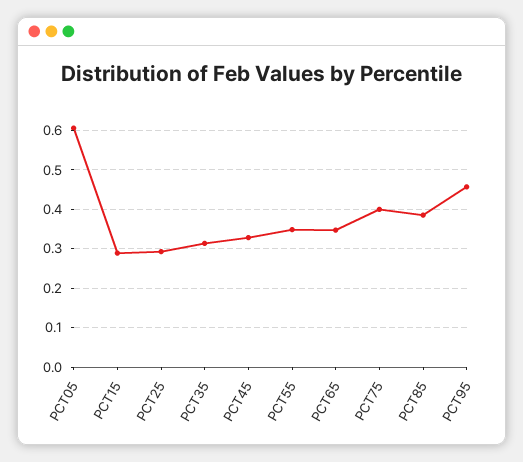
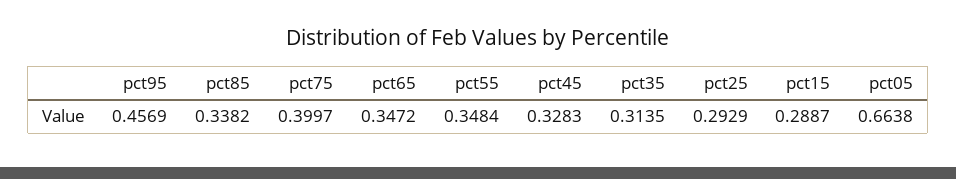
PCT05: 0.6 -> 0.6638
PCT85: 0.38 -> 0.3382

